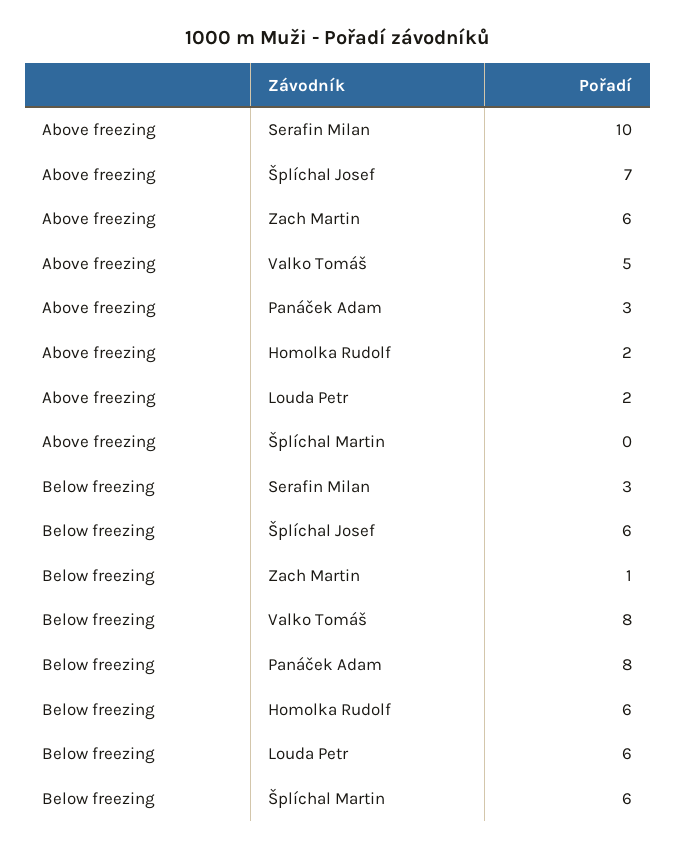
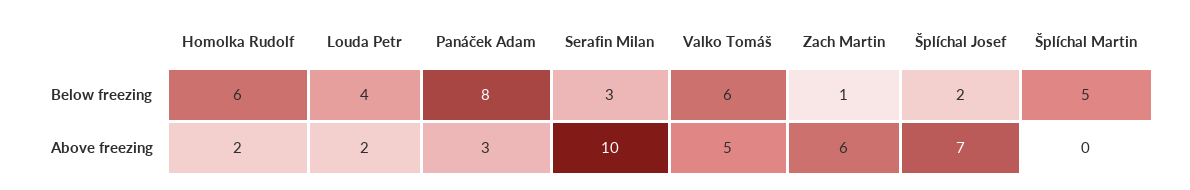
Below freezing, Šplíchal Josef: 6 -> 2
Below freezing, Valko Tomáš: 8 -> 6
Below freezing, Louda Petr: 6 -> 4
Below freezing, Šplíchal Martin: 6 -> 5

